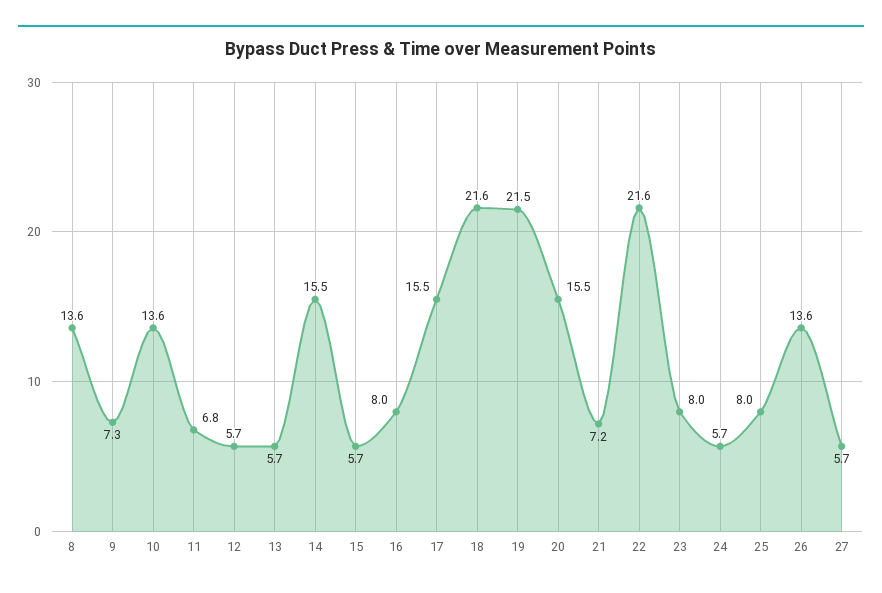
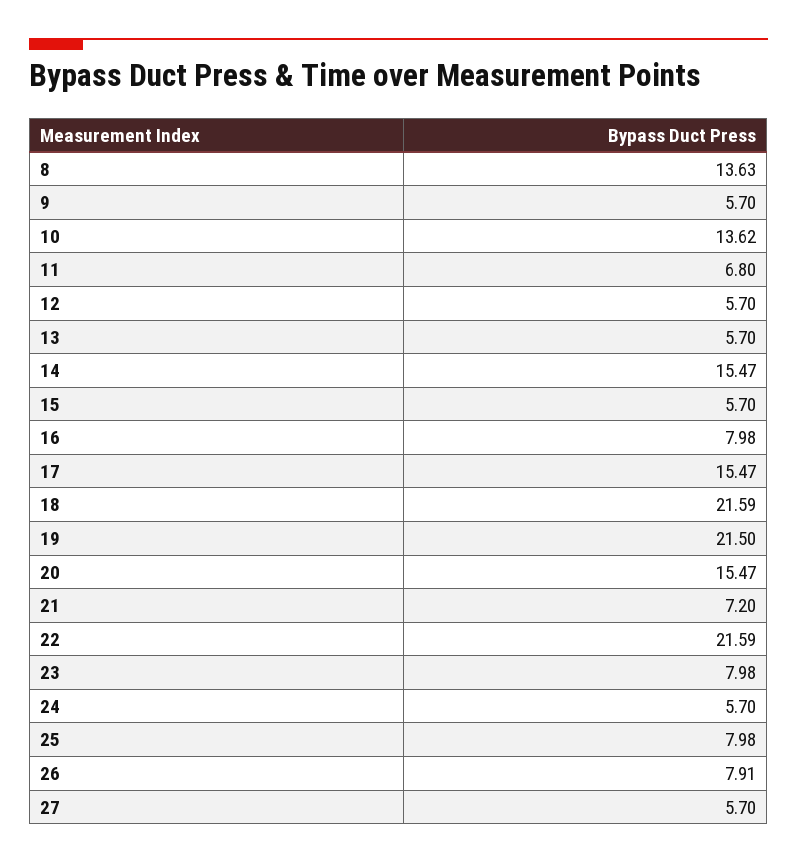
9: 7.3 -> 5.7
26: 13.6 -> 7.91

